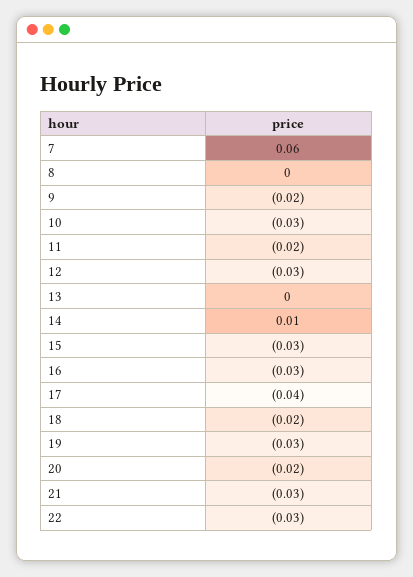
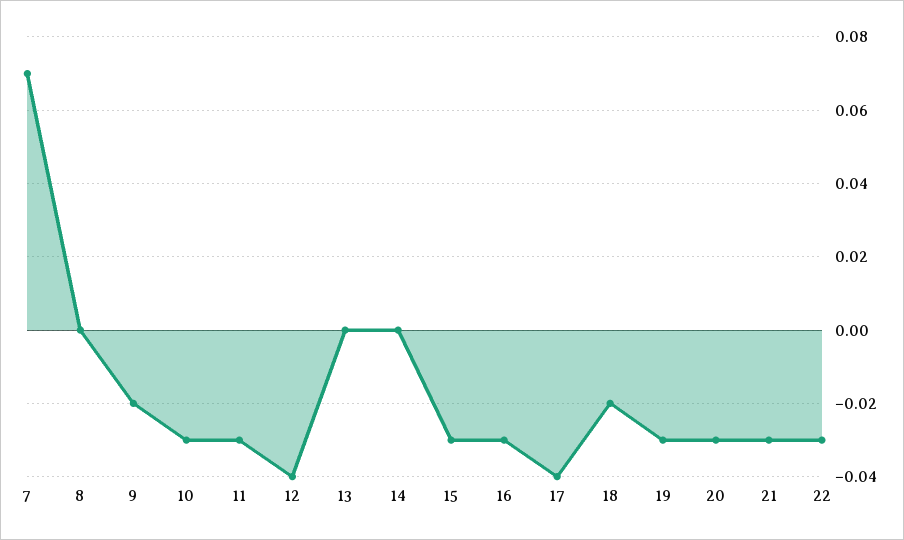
7: 0.06 -> 0.07
11: -0.02 -> -0.03
12: -0.03 -> -0.04
14: 0.01 -> 0
20: -0.02 -> -0.03

